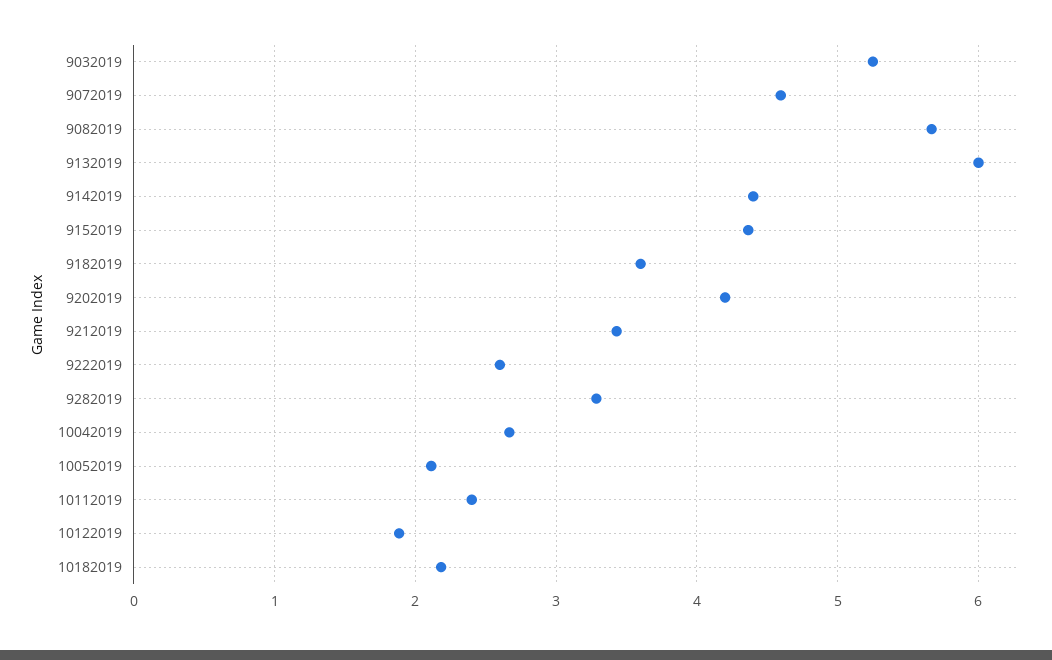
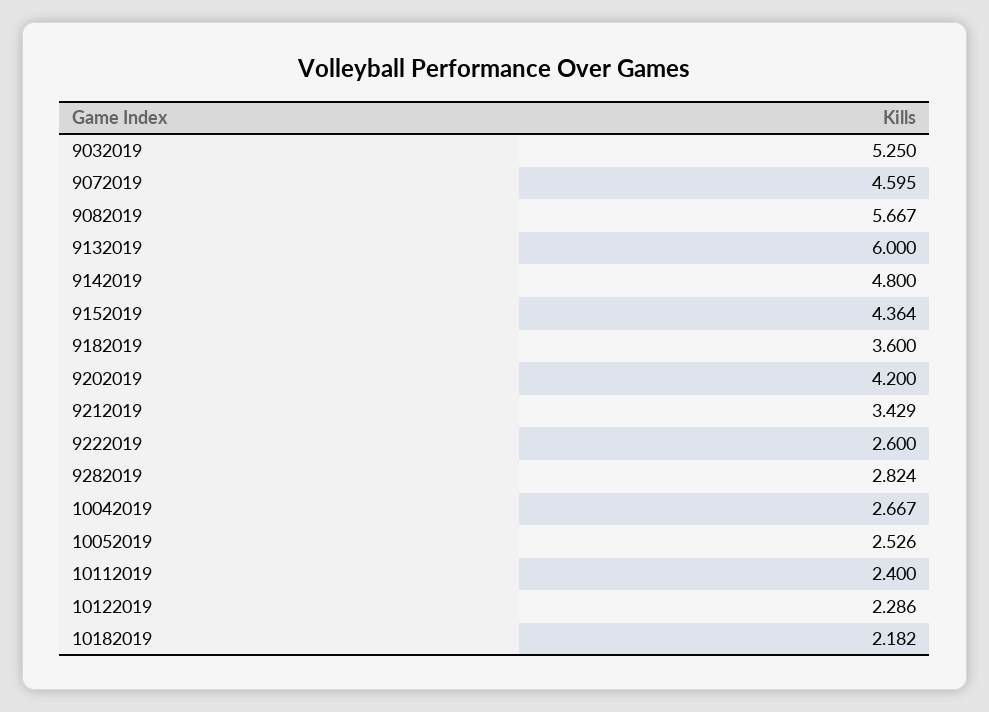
9142019: 4.4 -> 4.8
9282019: 3.3 -> 2.824
10052019: 2.1 -> 2.526
10122019: 1.9 -> 2.286

